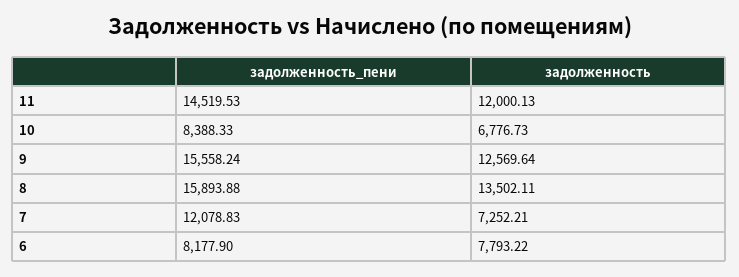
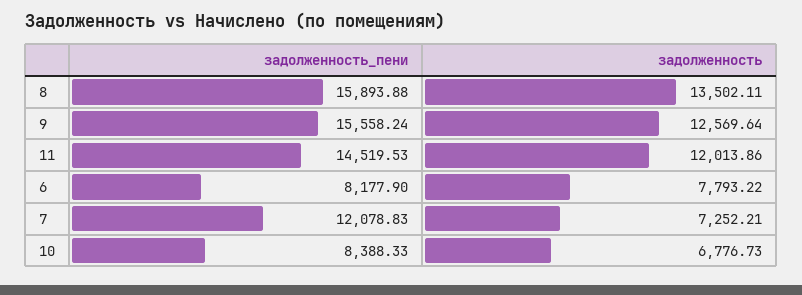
задолженность, 11: 12000.13 -> 12013.86

